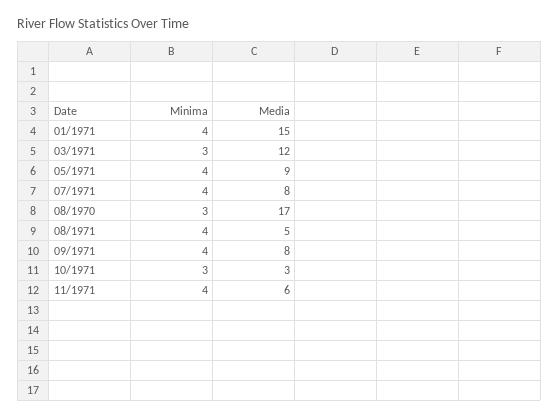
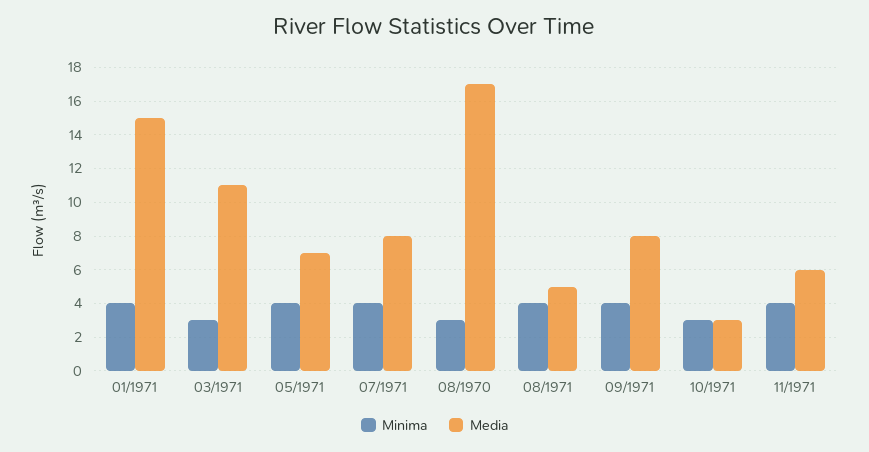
Media, 03/1971: 12 -> 11
Media, 05/1971: 9 -> 7

